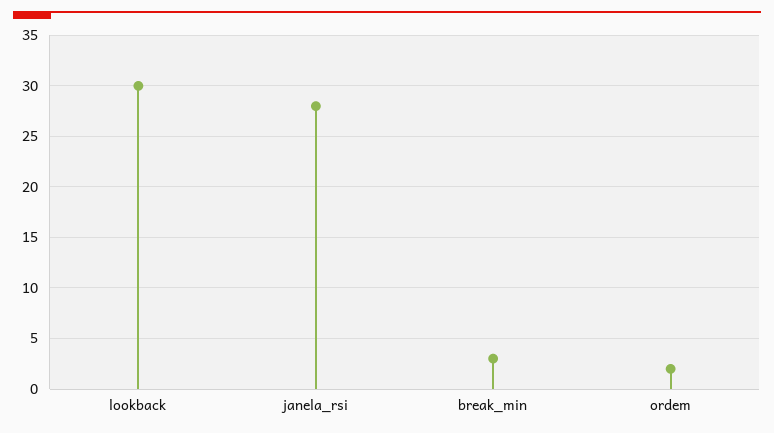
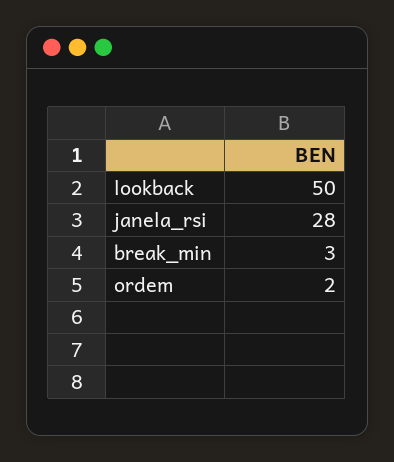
lookback: 30 -> 50

